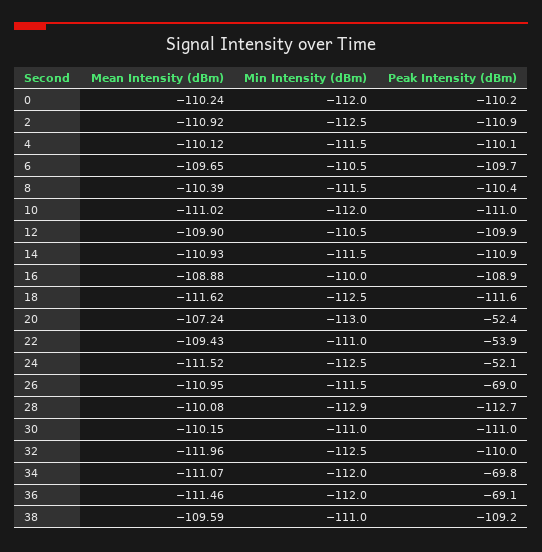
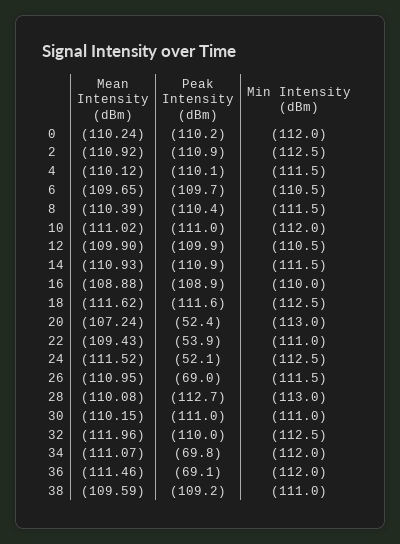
Min Intensity (dBm), 28: -112.9 -> -113

